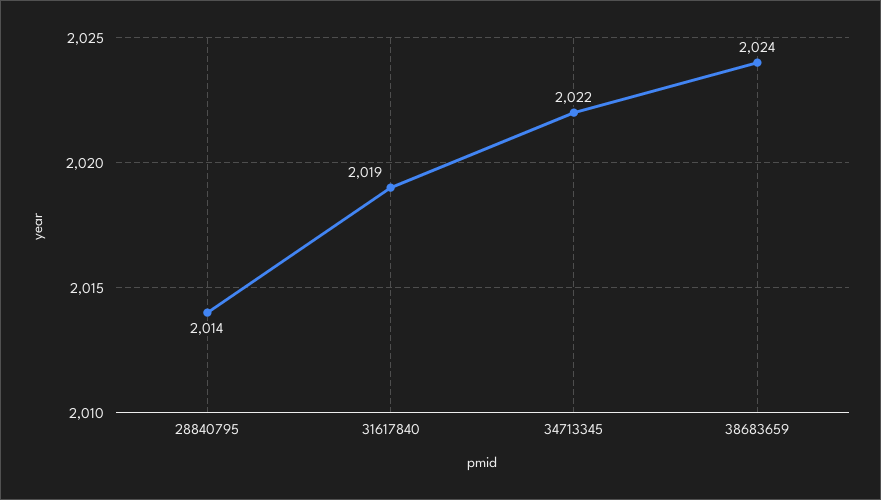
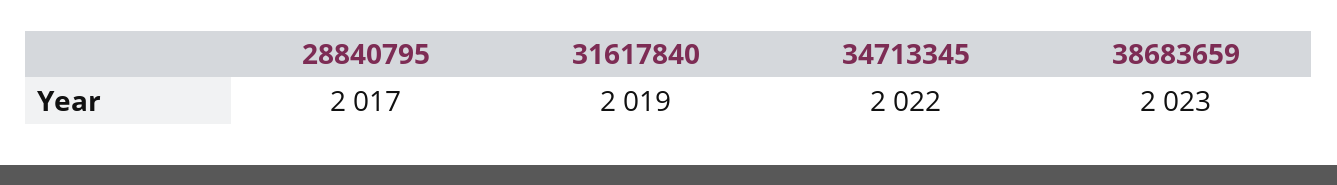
28840795: 2014 -> 2017
38683659: 2024 -> 2023

